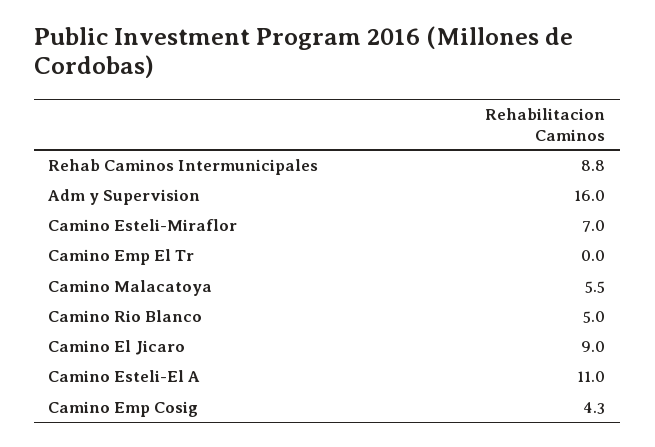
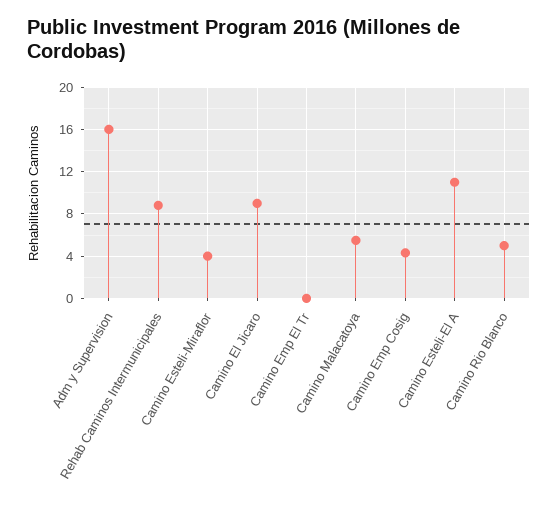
Camino Esteli-Miraflor: 7 -> 4

